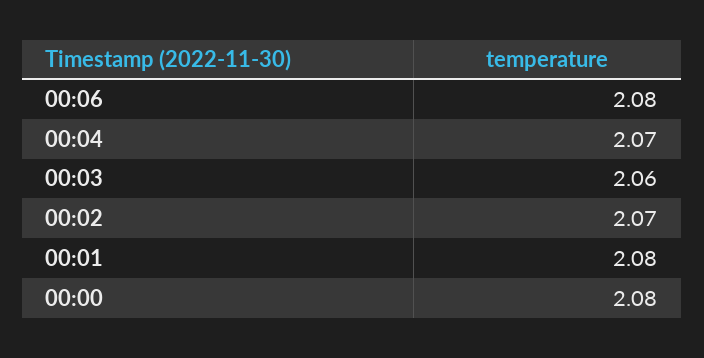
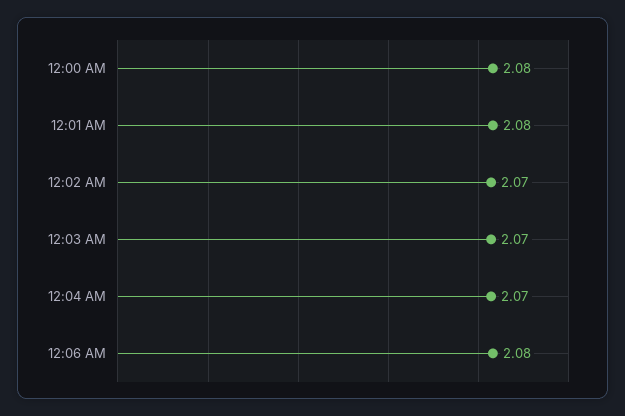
00:03: 2.06 -> 2.07

